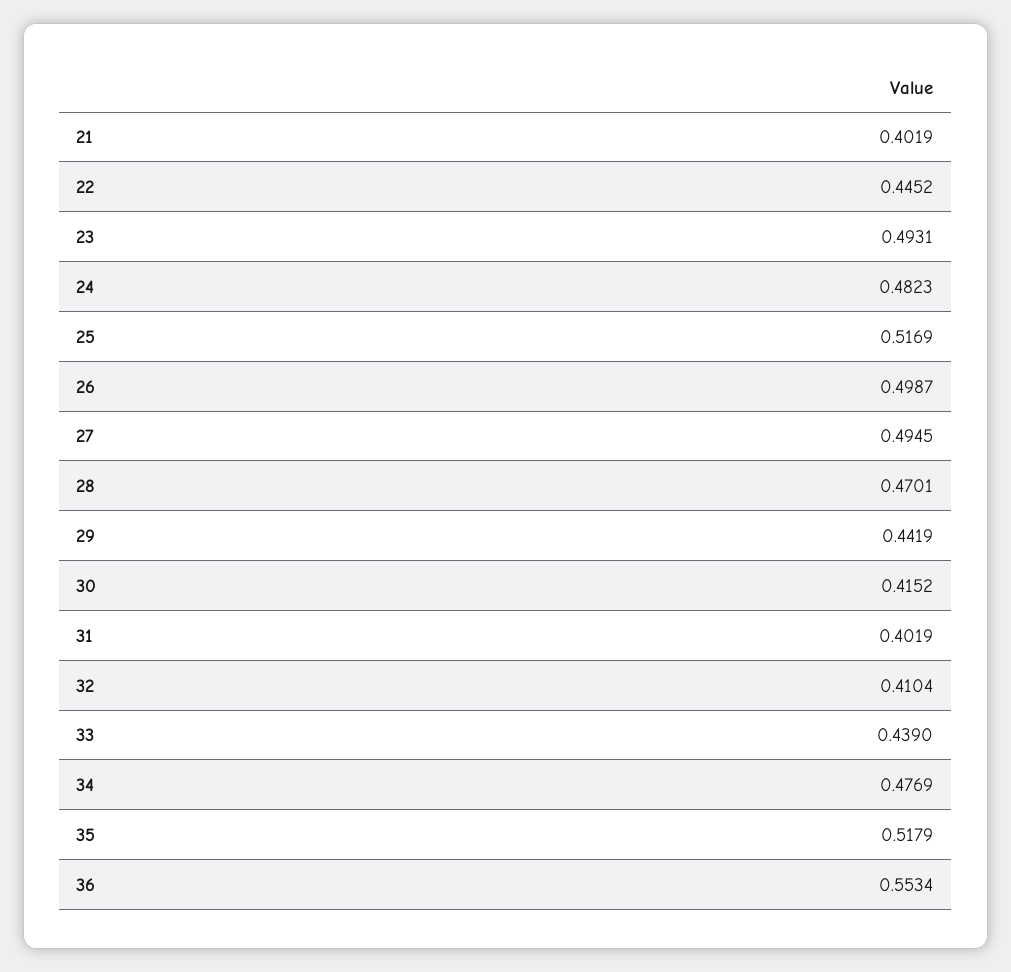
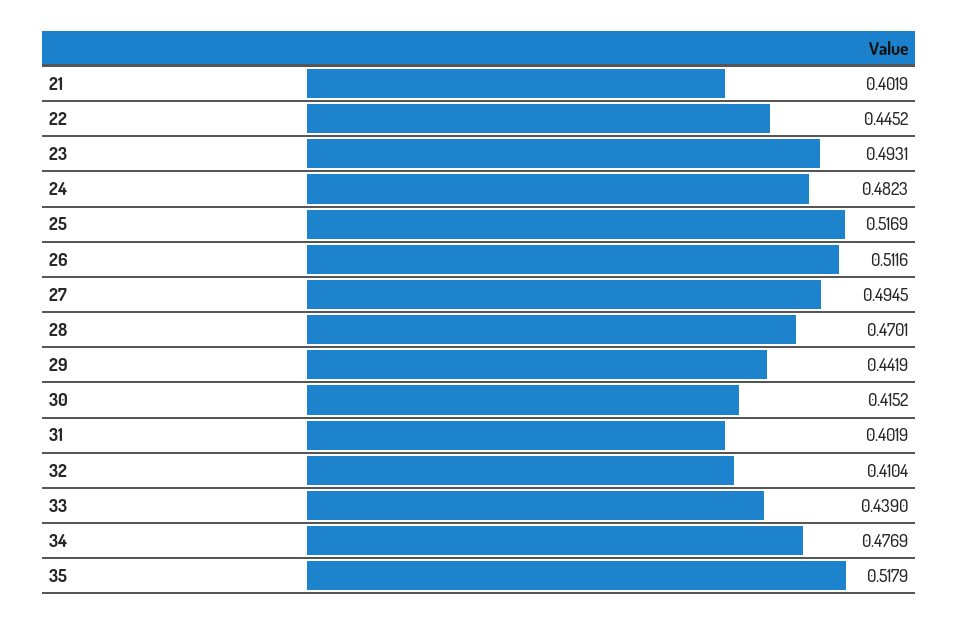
26: 0.4987 -> 0.5116
36: 0.5534 -> none

